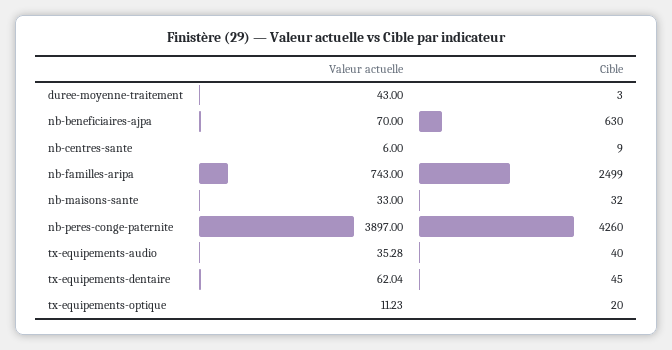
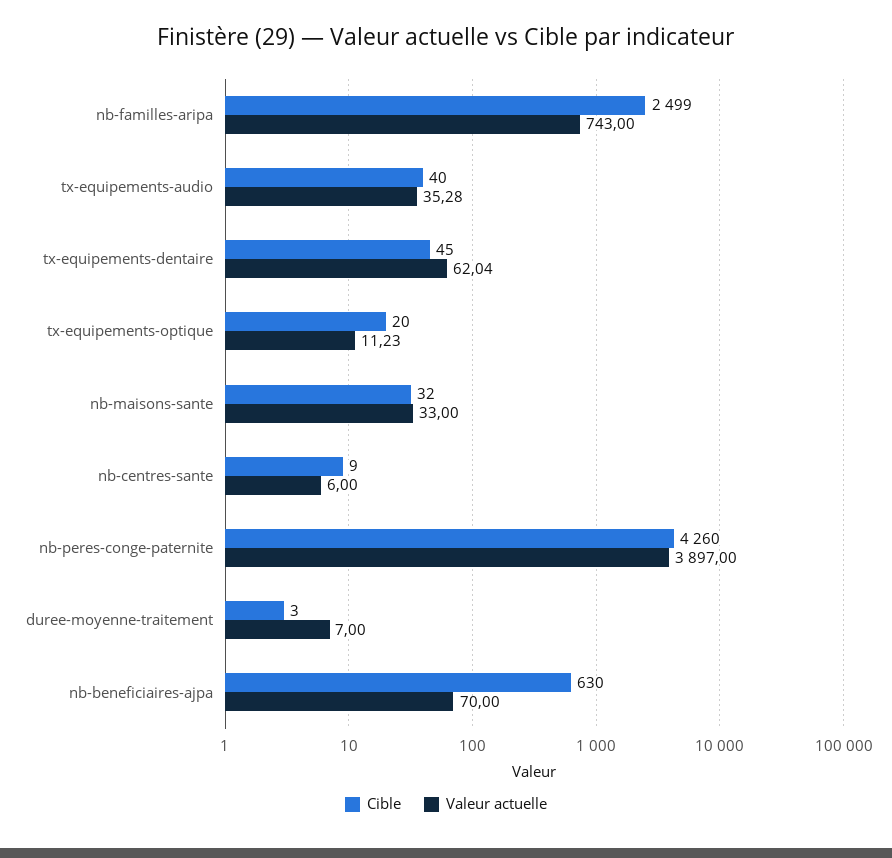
Valeur actuelle, duree-moyenne-traitement: 43 -> 7

